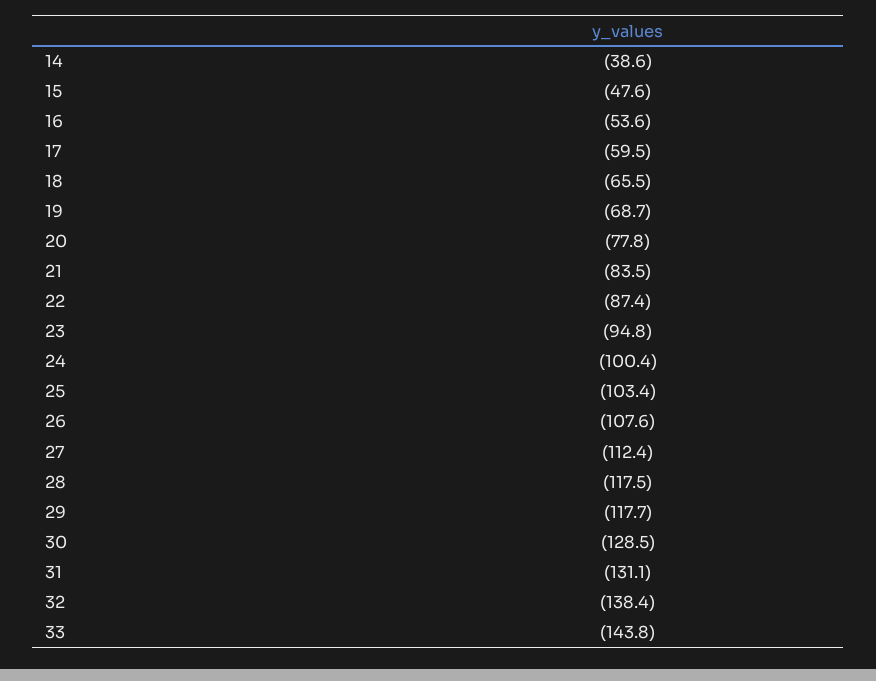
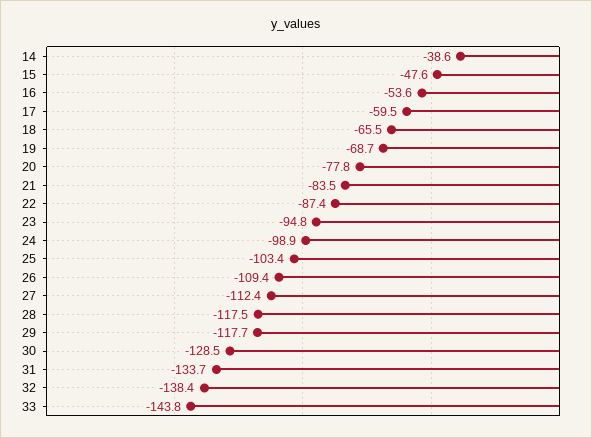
24: -100.4 -> -98.9
26: -107.6 -> -109.4
31: -131.1 -> -133.7

